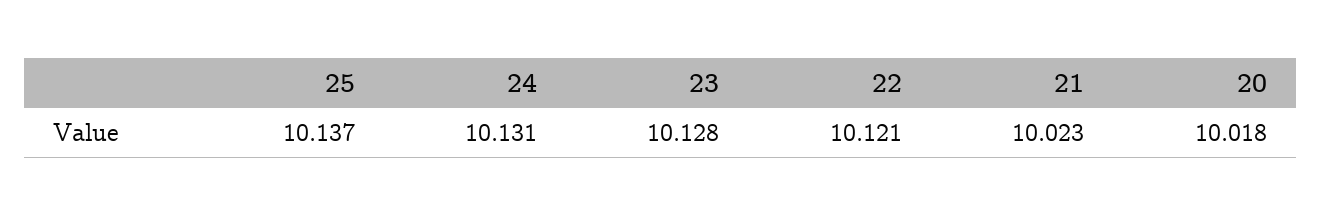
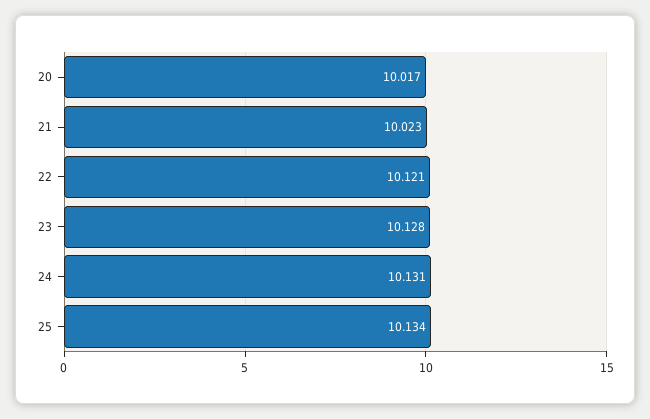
25: 10.137 -> 10.134
20: 10.018 -> 10.017

